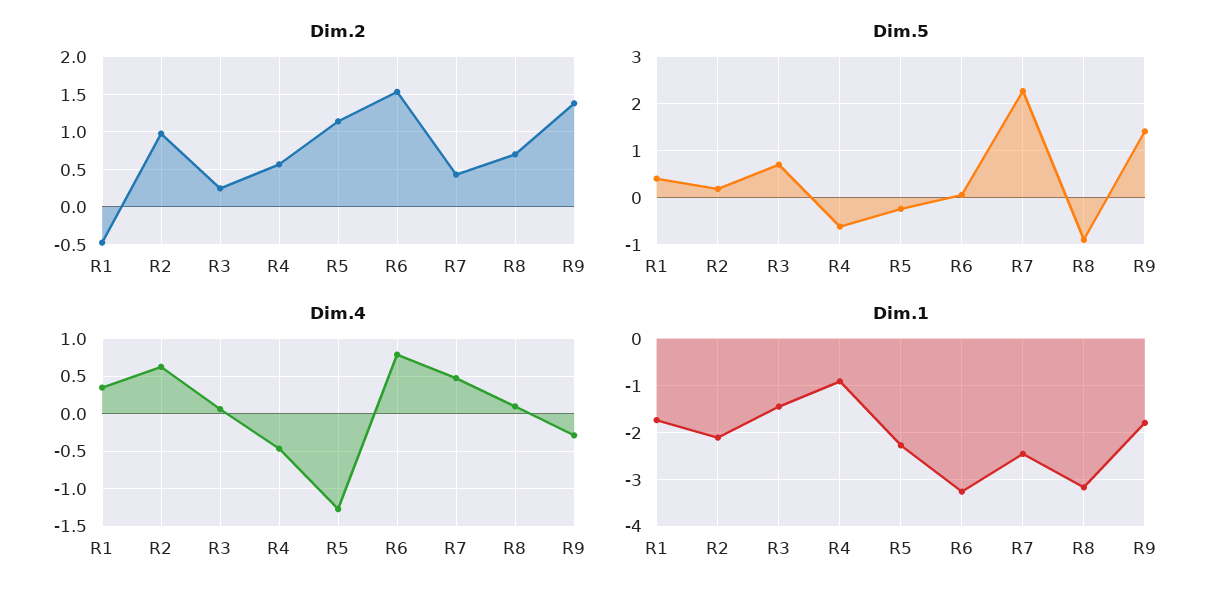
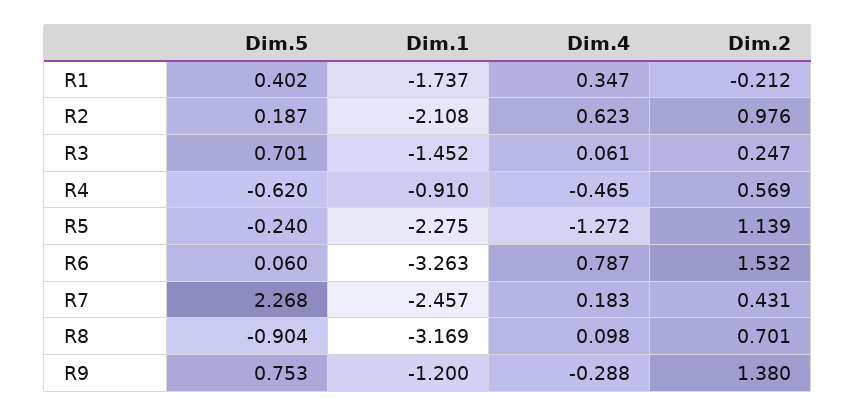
Dim.2, R1: -0.5 -> -0.212
Dim.5, R9: 1.4 -> 0.753
Dim.4, R7: 0.5 -> 0.183
Dim.1, R9: -1.8 -> -1.2

